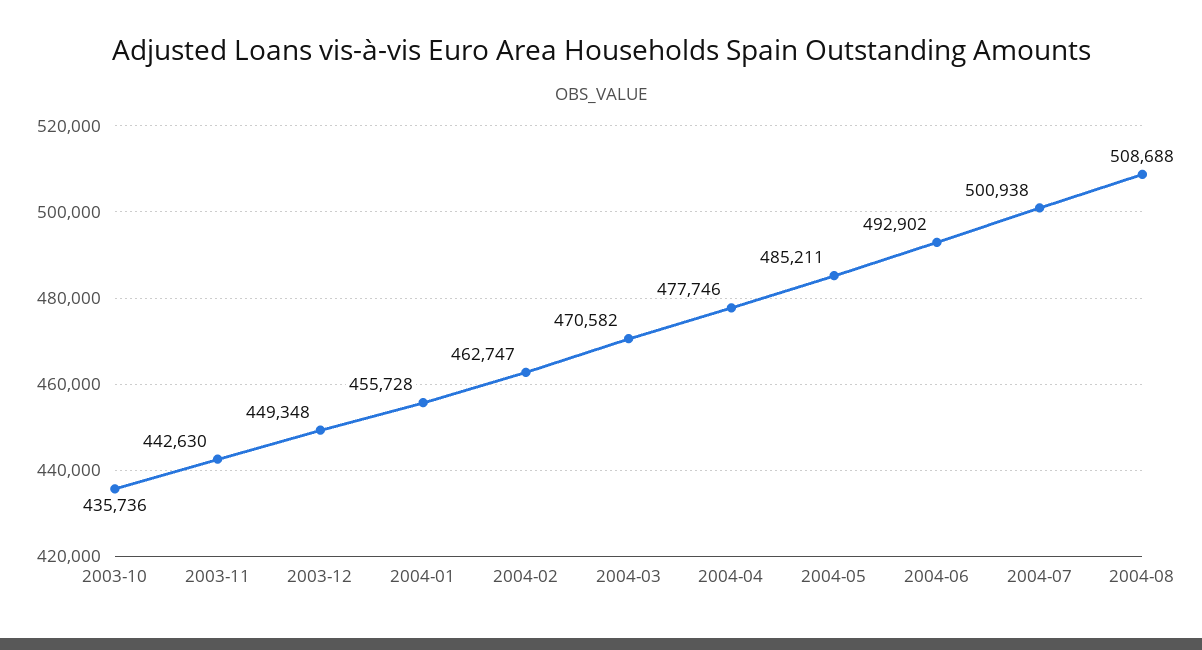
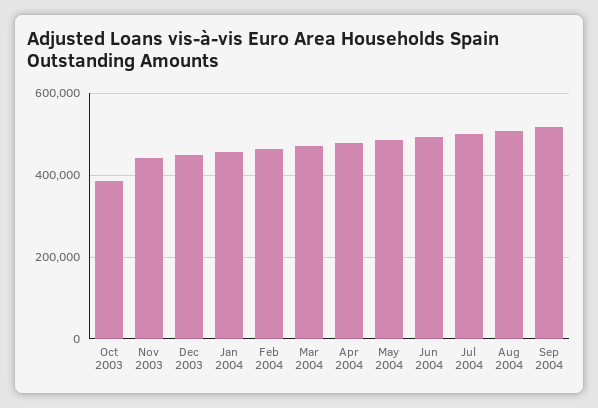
2003-10: 435736 -> 380000
Sep 2004: none -> 520000

